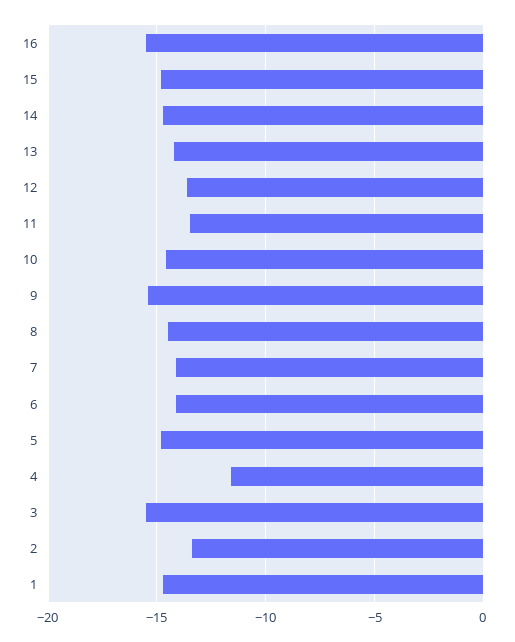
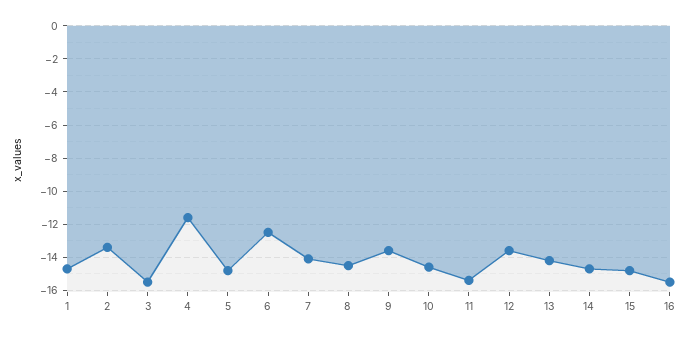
11: -13.5 -> -15.5
9: -15.5 -> -13.5
6: -14 -> -12.5

